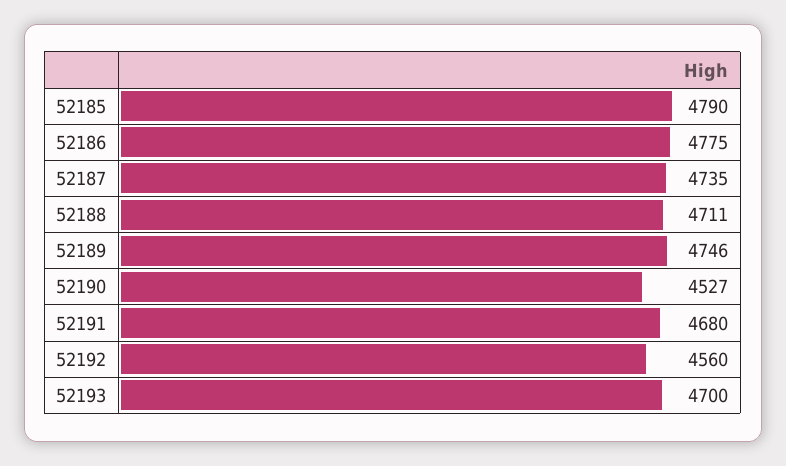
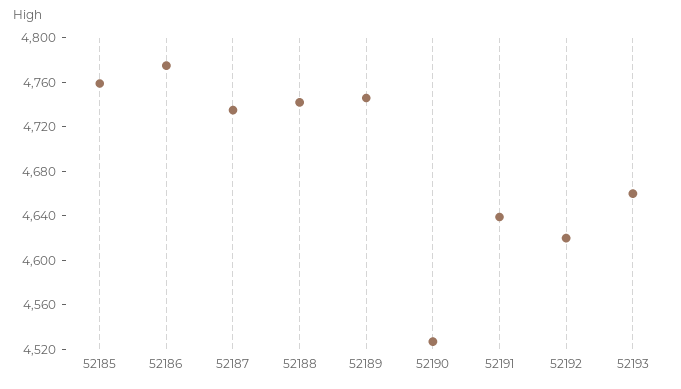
52185: 4790 -> 4760
52188: 4711 -> 4740
52191: 4680 -> 4640
52192: 4560 -> 4620
52193: 4700 -> 4660

